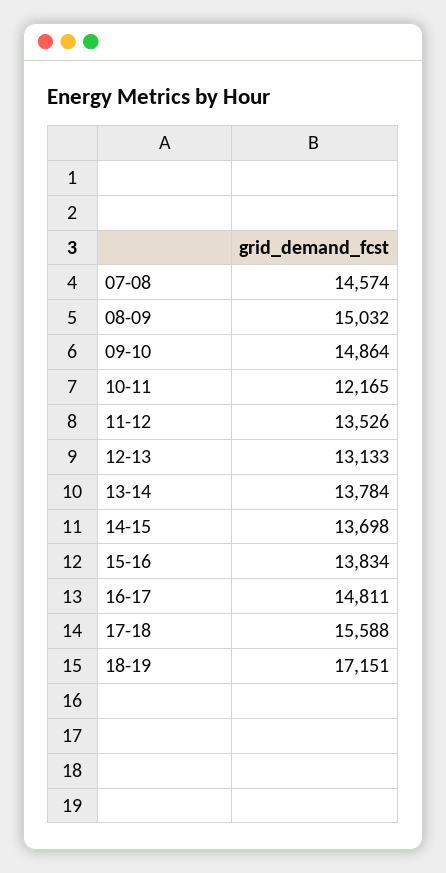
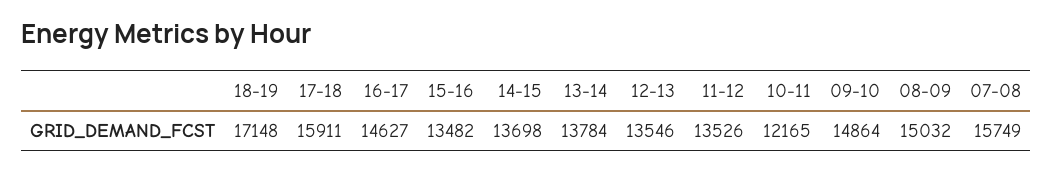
07-08: 14574 -> 15749
12-13: 13133 -> 13546
15-16: 13834 -> 13482
16-17: 14811 -> 14627
17-18: 15588 -> 15911
18-19: 17151 -> 17148

